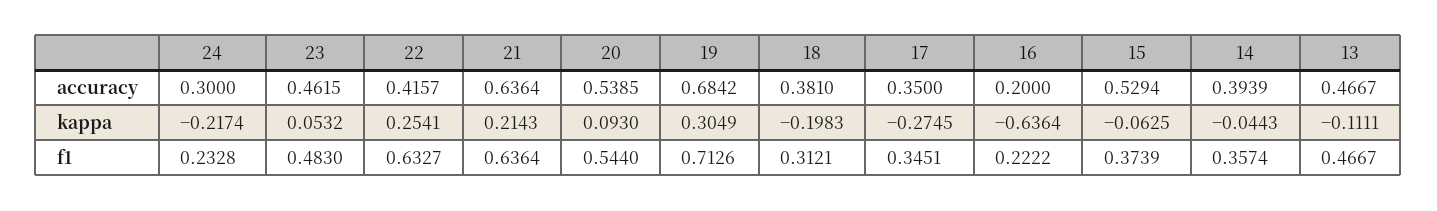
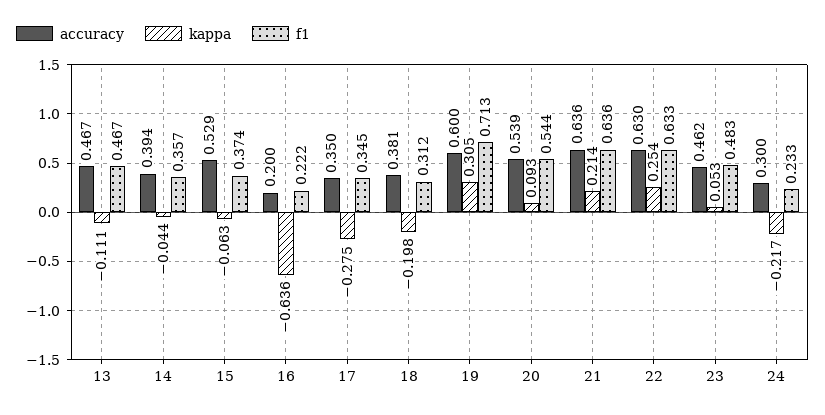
accuracy, 22: 0.4157 -> 0.63
accuracy, 19: 0.6842 -> 0.6

